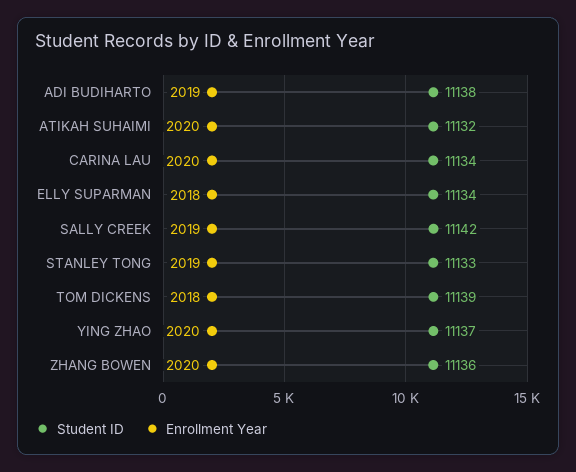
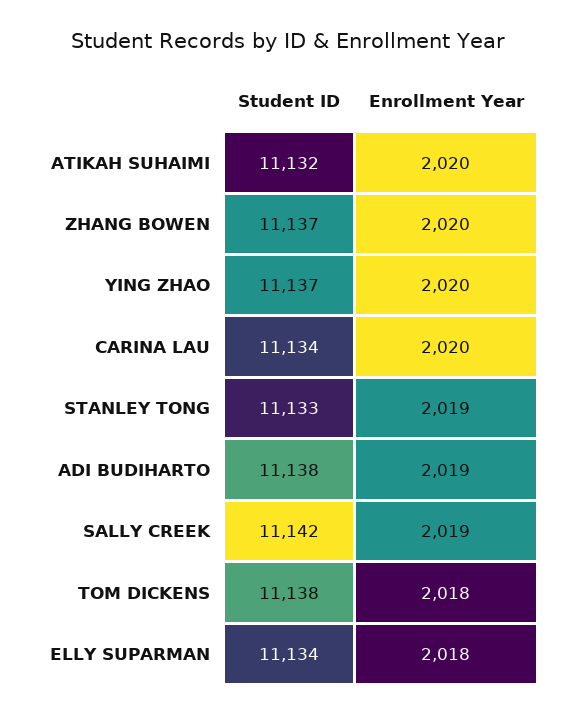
Student ID, TOM DICKENS: 11139 -> 11138
Student ID, ZHANG BOWEN: 11136 -> 11137

